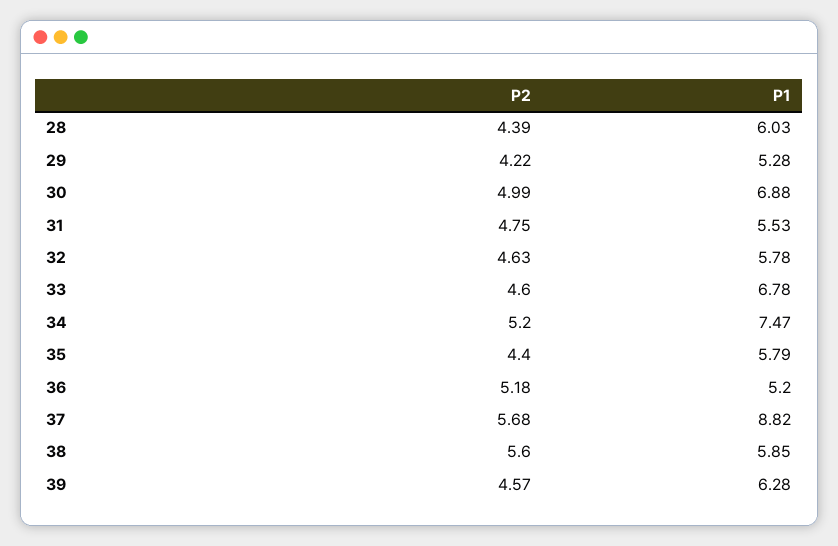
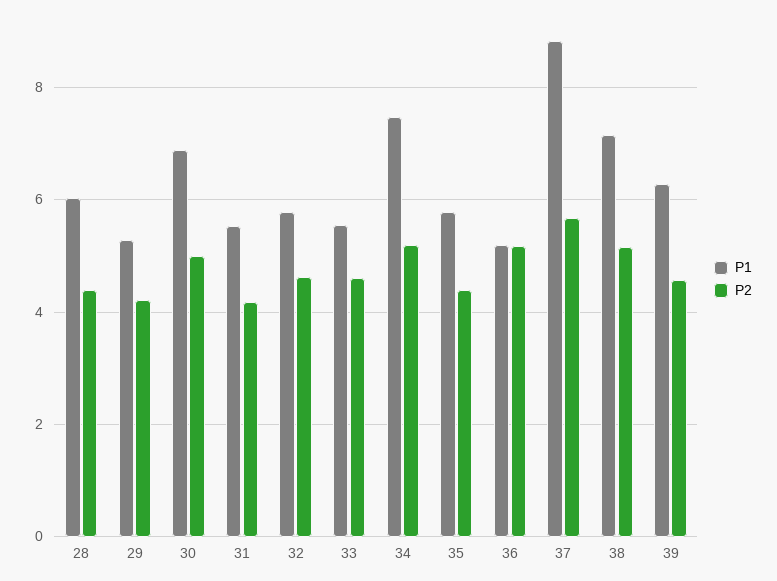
P2, 31: 4.75 -> 4.2
P1, 33: 6.78 -> 5.6
P2, 38: 5.6 -> 5.2
P1, 38: 5.85 -> 7.2

